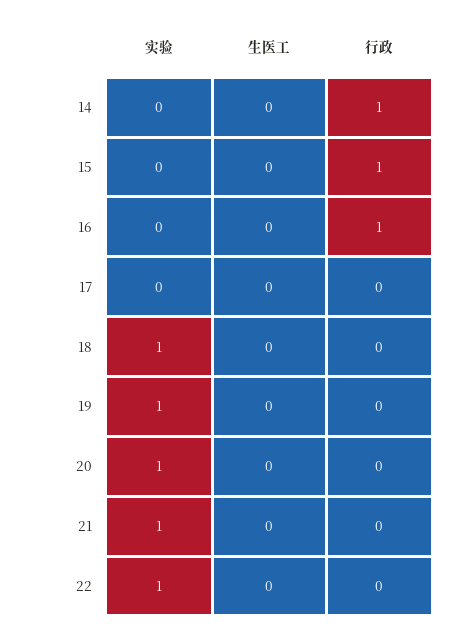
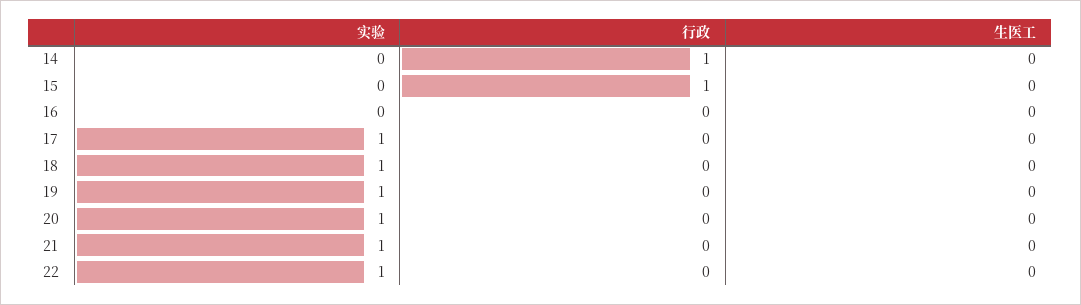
行政, 16: 1 -> 0
实验, 17: 0 -> 1

